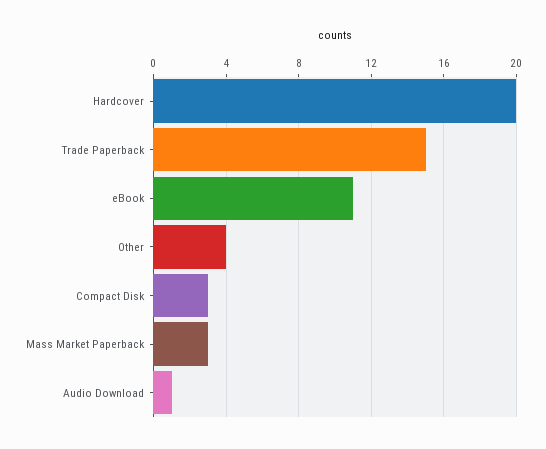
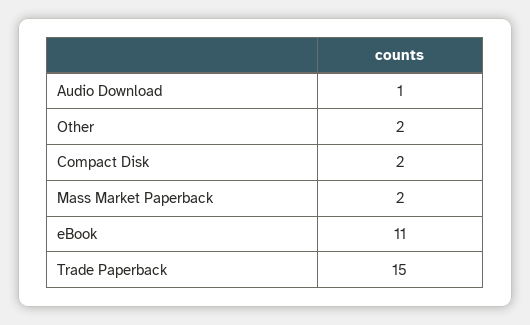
Hardcover: 20 -> none
Other: 4 -> 2
Compact Disk: 3 -> 2
Mass Market Paperback: 3 -> 2

